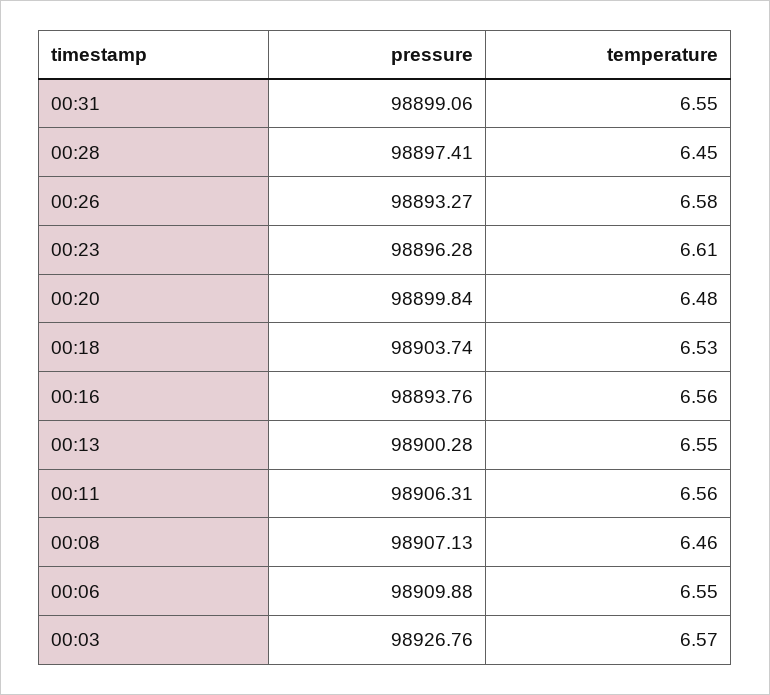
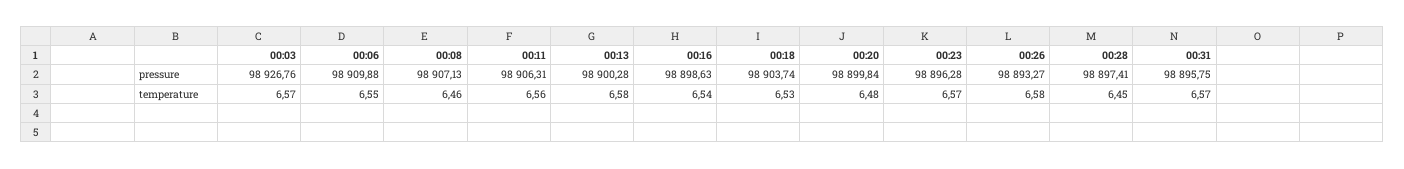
pressure, 00:31: 98899.06 -> 98895.75
temperature, 00:31: 6.55 -> 6.57
temperature, 00:23: 6.61 -> 6.57
pressure, 00:16: 98893.76 -> 98898.63
temperature, 00:16: 6.56 -> 6.54
temperature, 00:13: 6.55 -> 6.58

